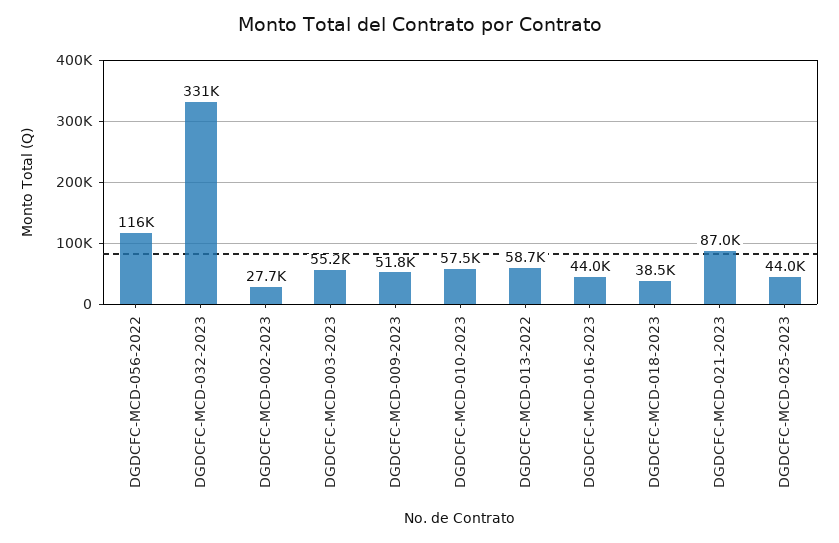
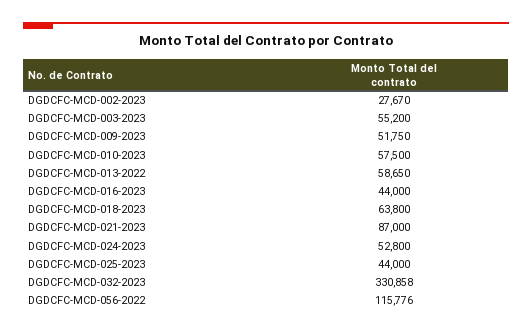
DGDCFC-MCD-018-2023: 38500 -> 63800
DGDCFC-MCD-024-2023: none -> 52800

